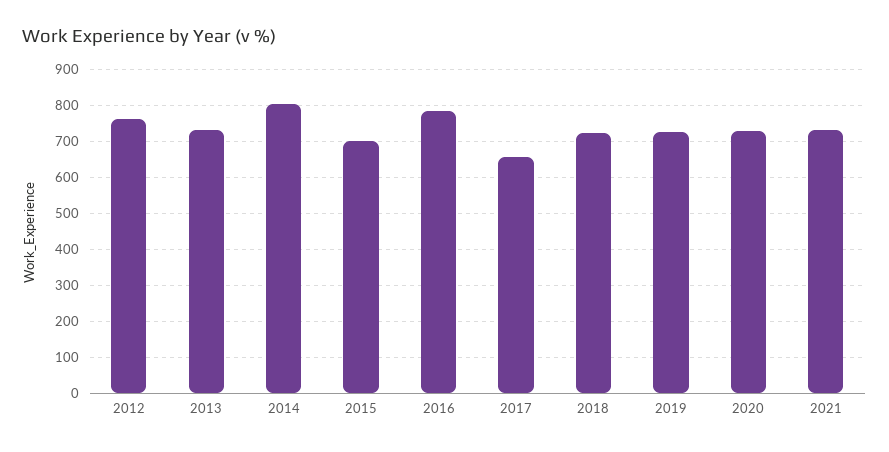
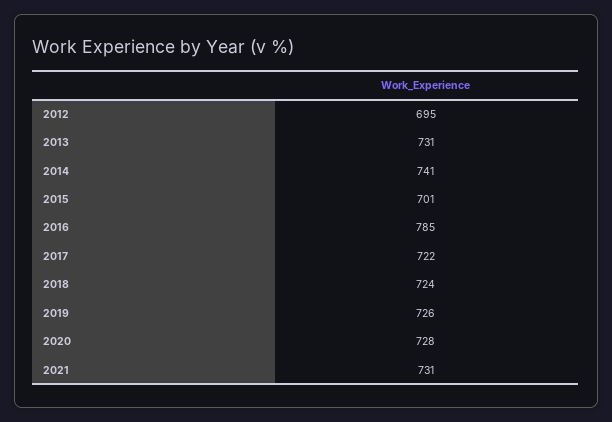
2012: 760 -> 695
2014: 800 -> 741
2017: 660 -> 722

